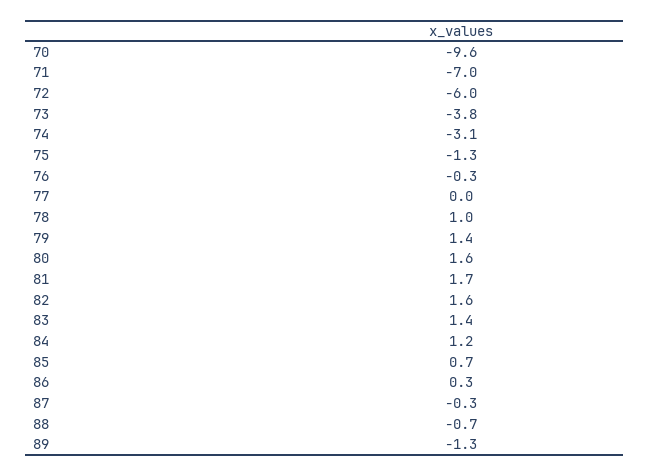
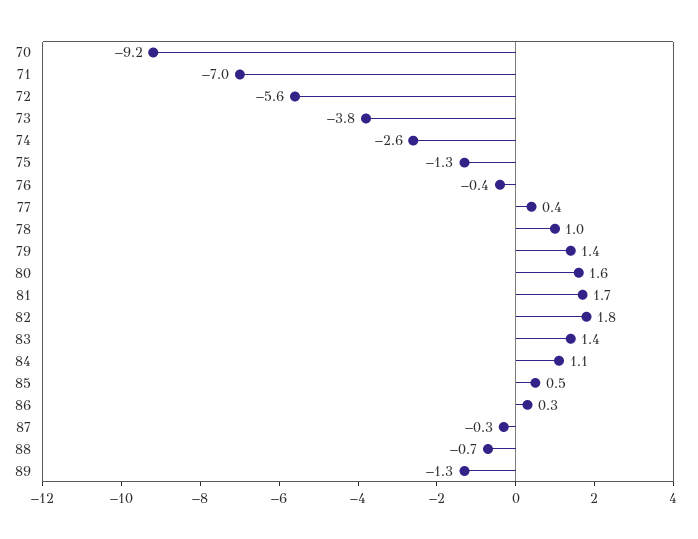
70: -9.6 -> -9.2
72: -6 -> -5.6
74: -3.1 -> -2.6
76: -0.3 -> -0.4
77: 0 -> 0.4
82: 1.6 -> 1.8
84: 1.2 -> 1.1
85: 0.7 -> 0.5

